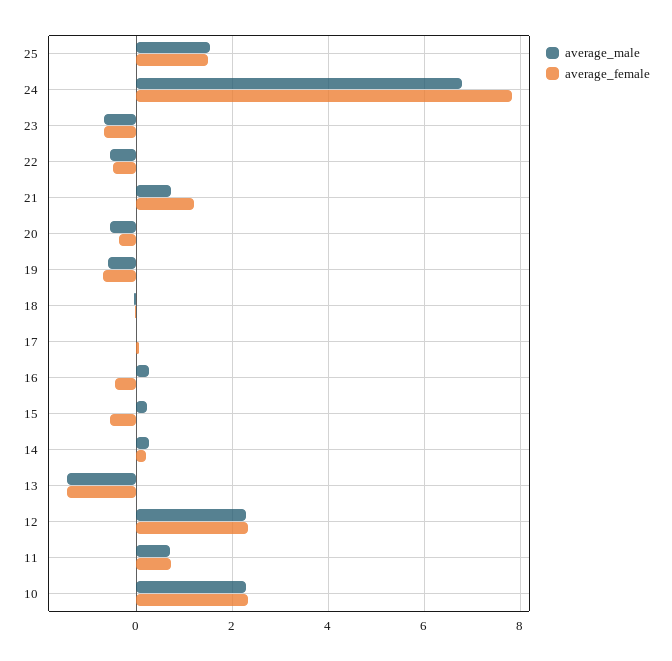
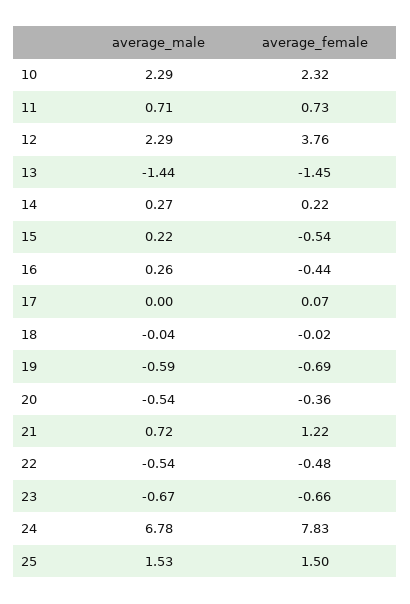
average_female, 12: 2.4 -> 3.76

